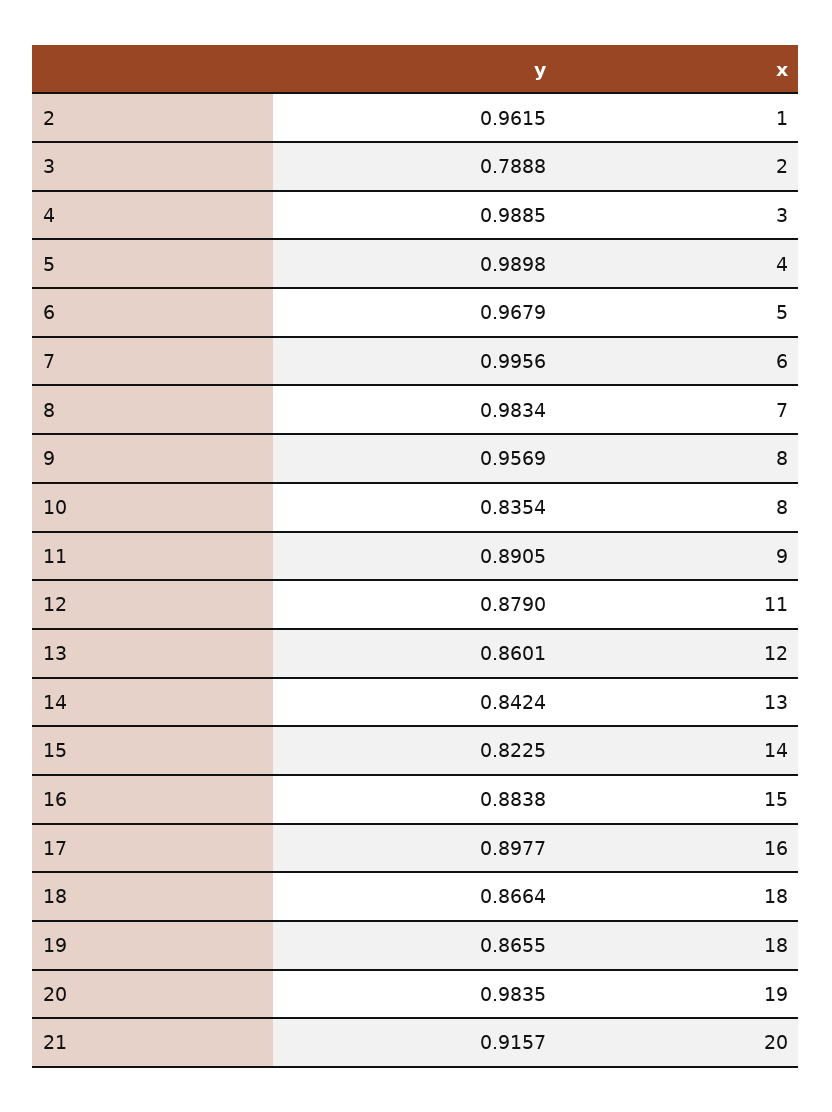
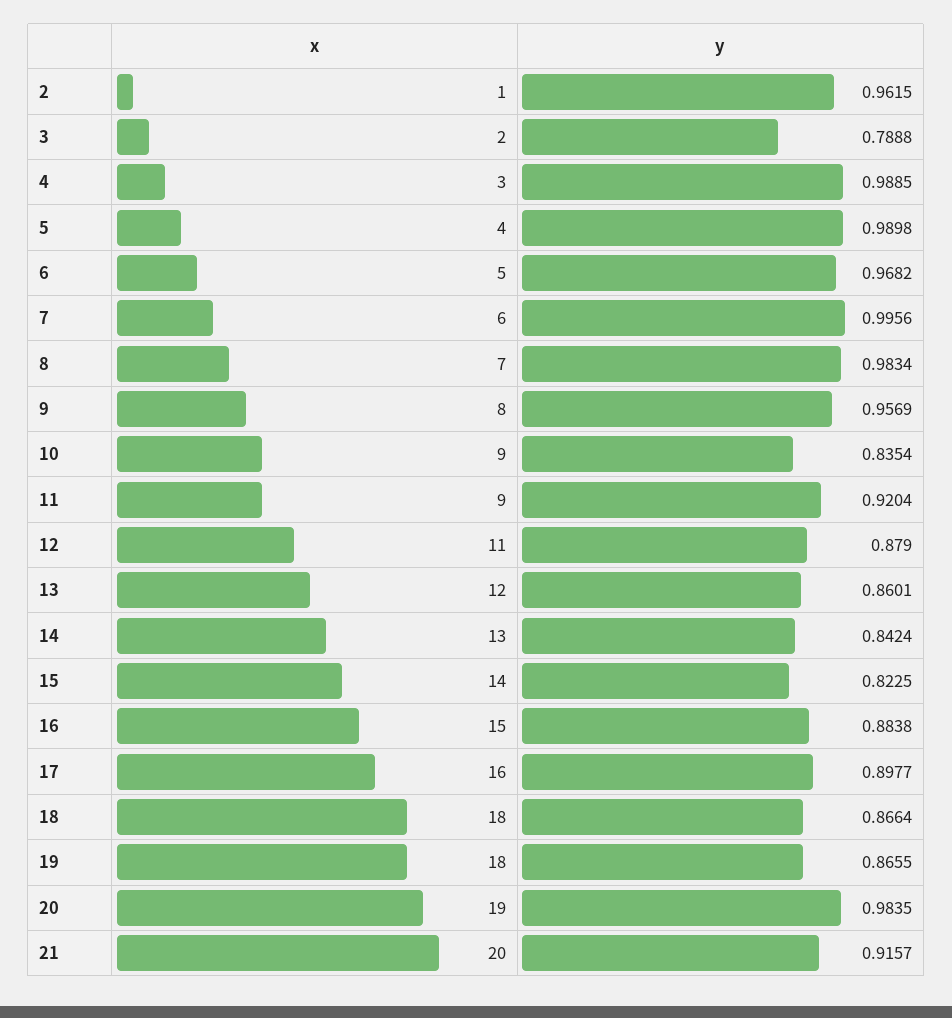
y, 6: 0.9679 -> 0.9682
x, 10: 8 -> 9
y, 11: 0.8905 -> 0.9204

